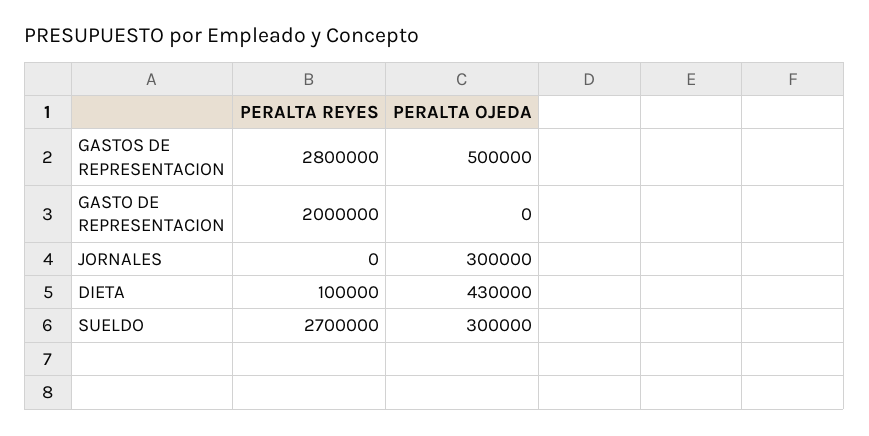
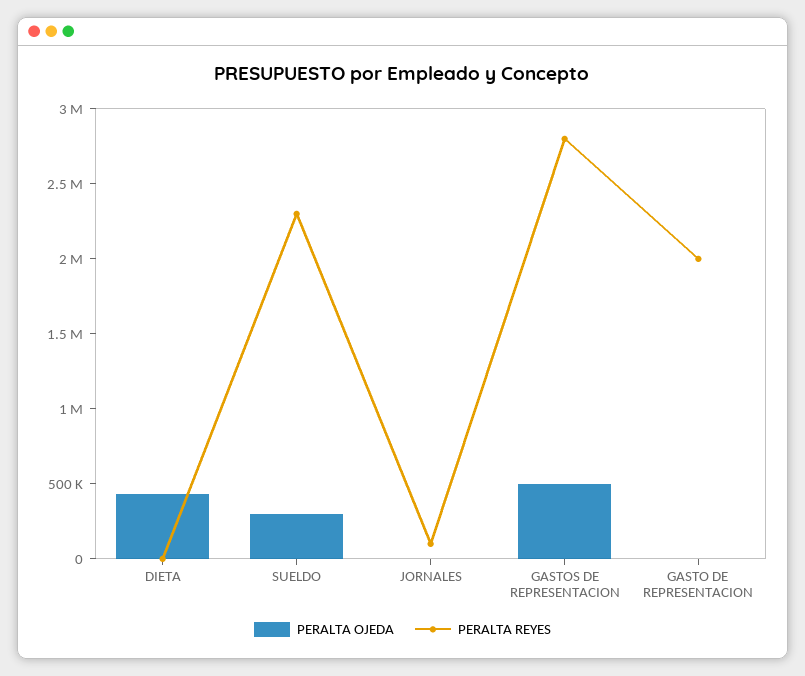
PERALTA REYES, JORNALES: 0 -> 100000
PERALTA OJEDA, JORNALES: 300000 -> 0
PERALTA REYES, DIETA: 100000 -> 0
PERALTA REYES, SUELDO: 2700000 -> 2300000

